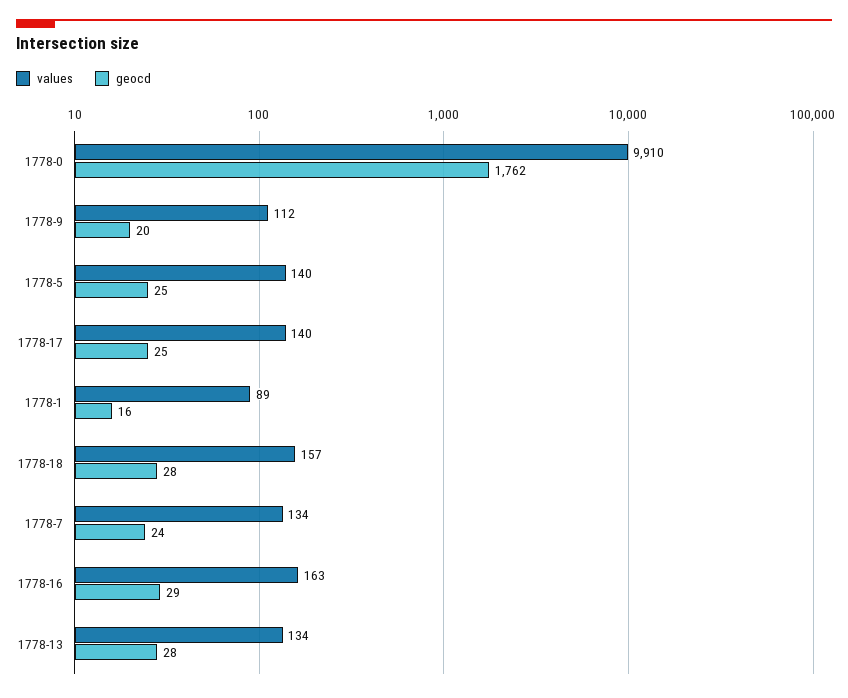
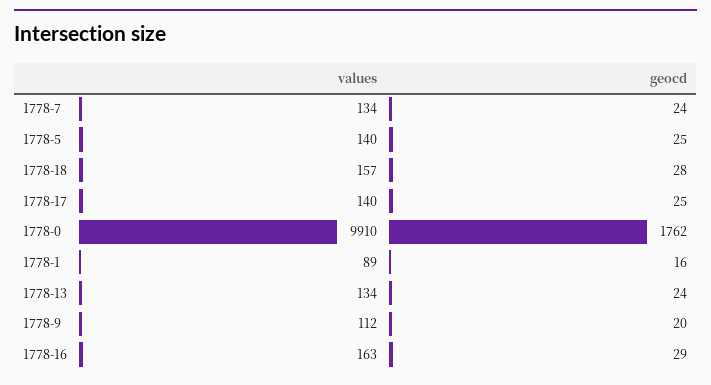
geocd, 1778-13: 28 -> 24

